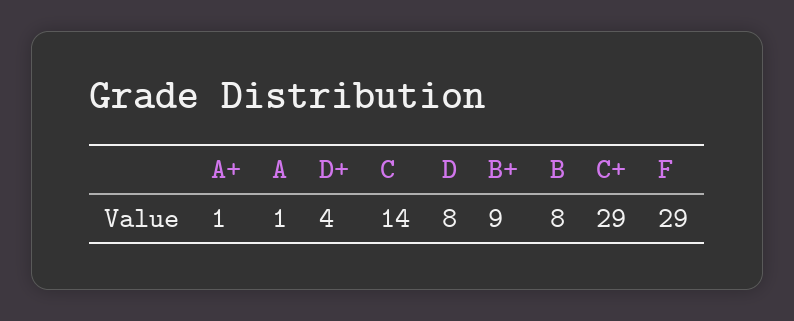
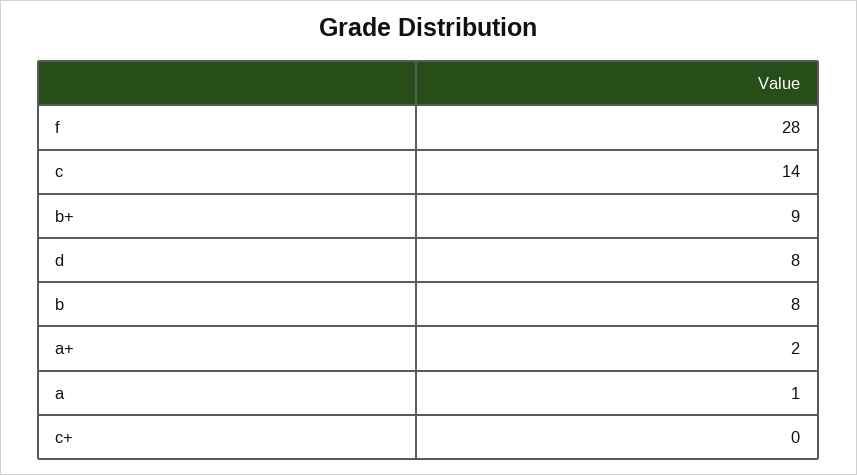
A+: 1 -> 2
D+: 4 -> none
C+: 29 -> 0
F: 29 -> 28

